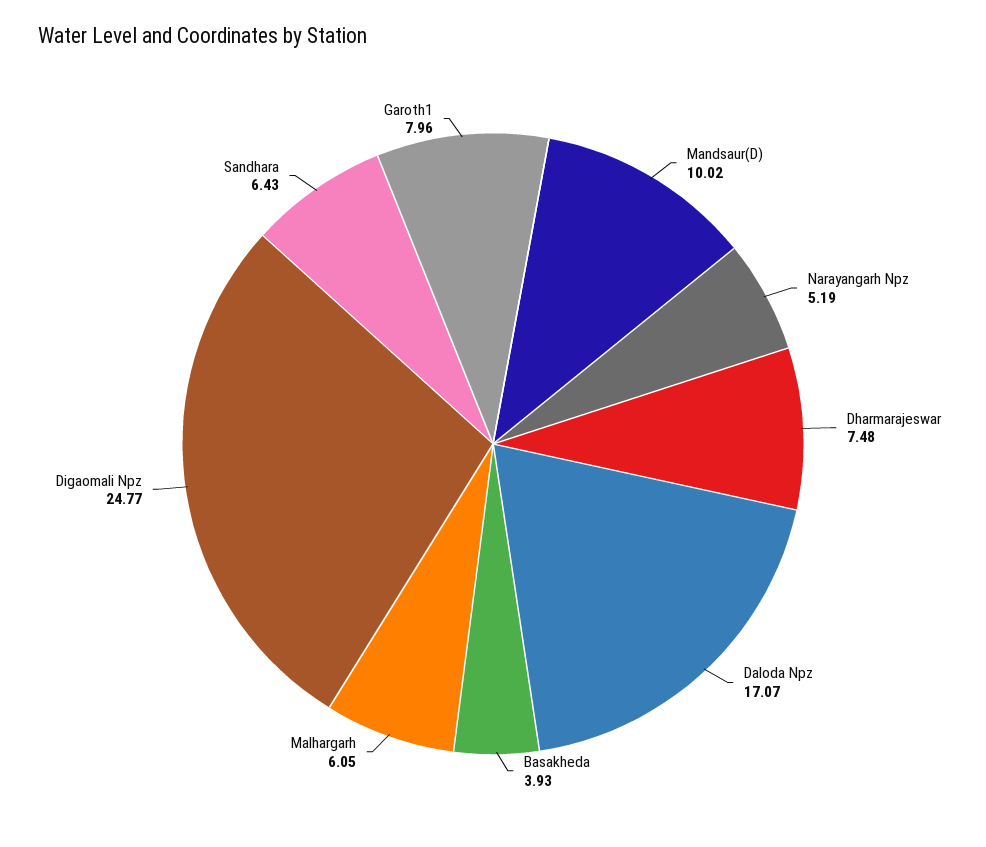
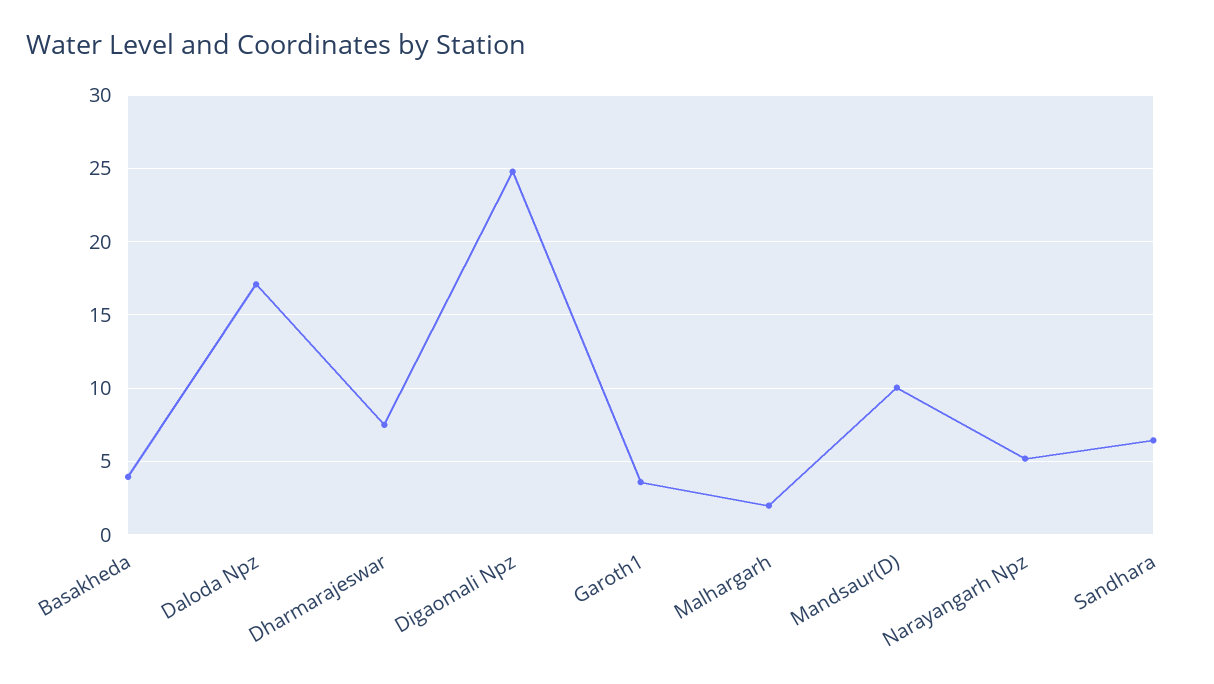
Malhargarh: 6.05 -> 2
Garoth1: 7.96 -> 3.5

